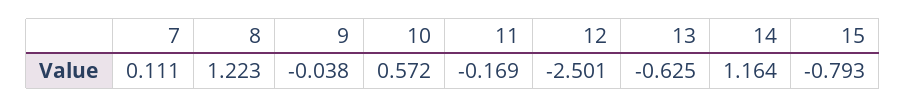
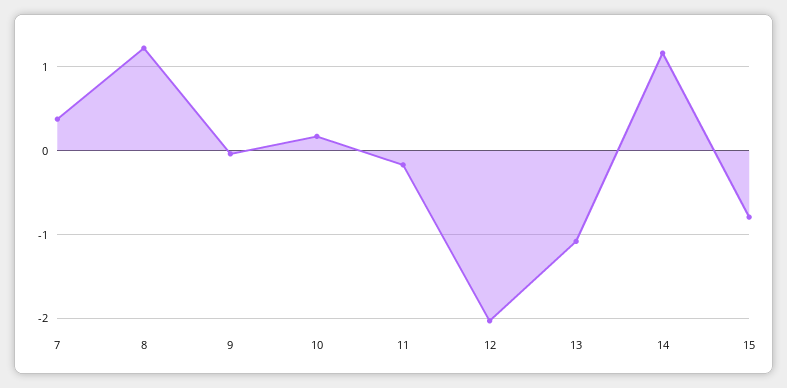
7: 0.111 -> 0.4
10: 0.572 -> 0.2
12: -2.501 -> -2
13: -0.625 -> -1.1

